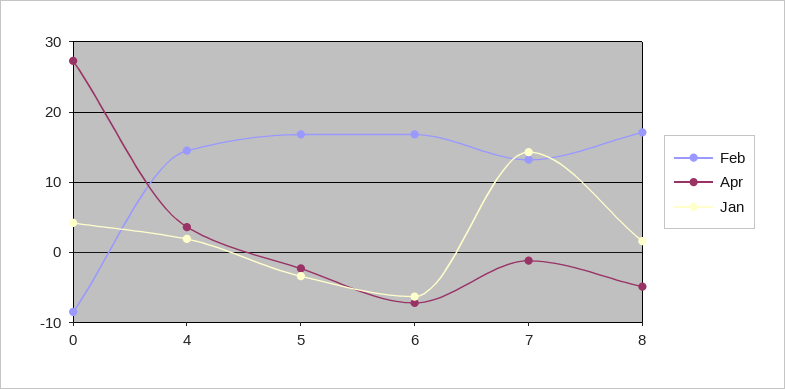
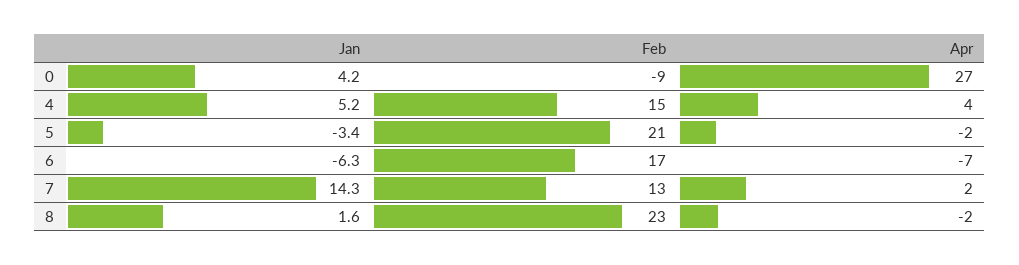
Jan, 4: 2 -> 5.2
Feb, 5: 17 -> 21
Apr, 7: -1 -> 2
Feb, 8: 17 -> 23
Apr, 8: -5 -> -2

